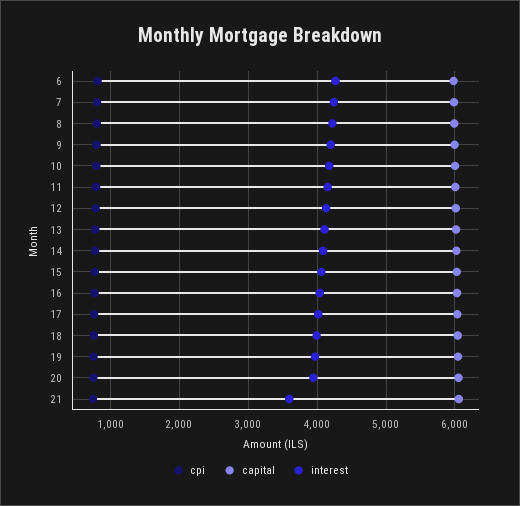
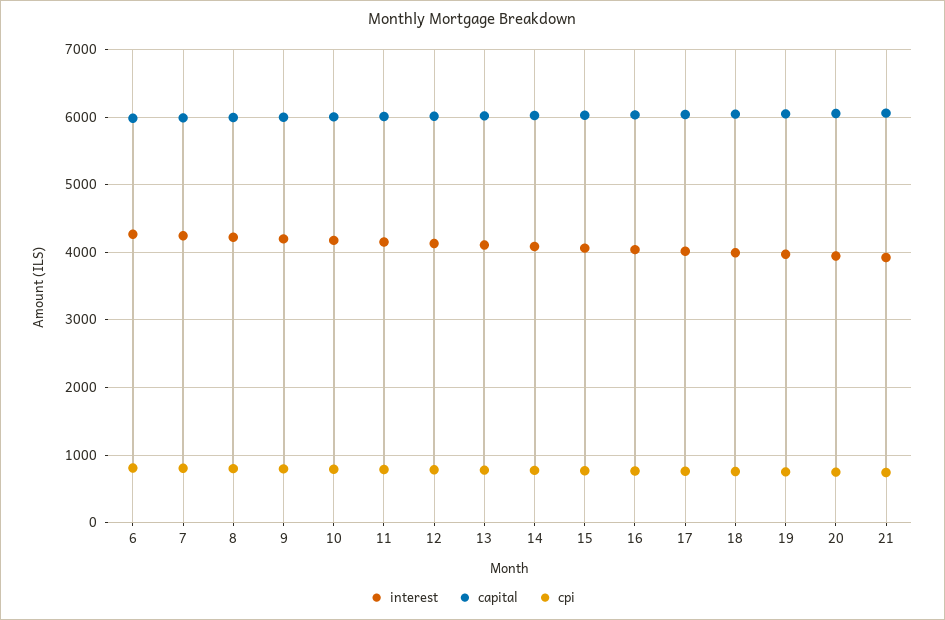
interest, 21: 3600 -> 3900

